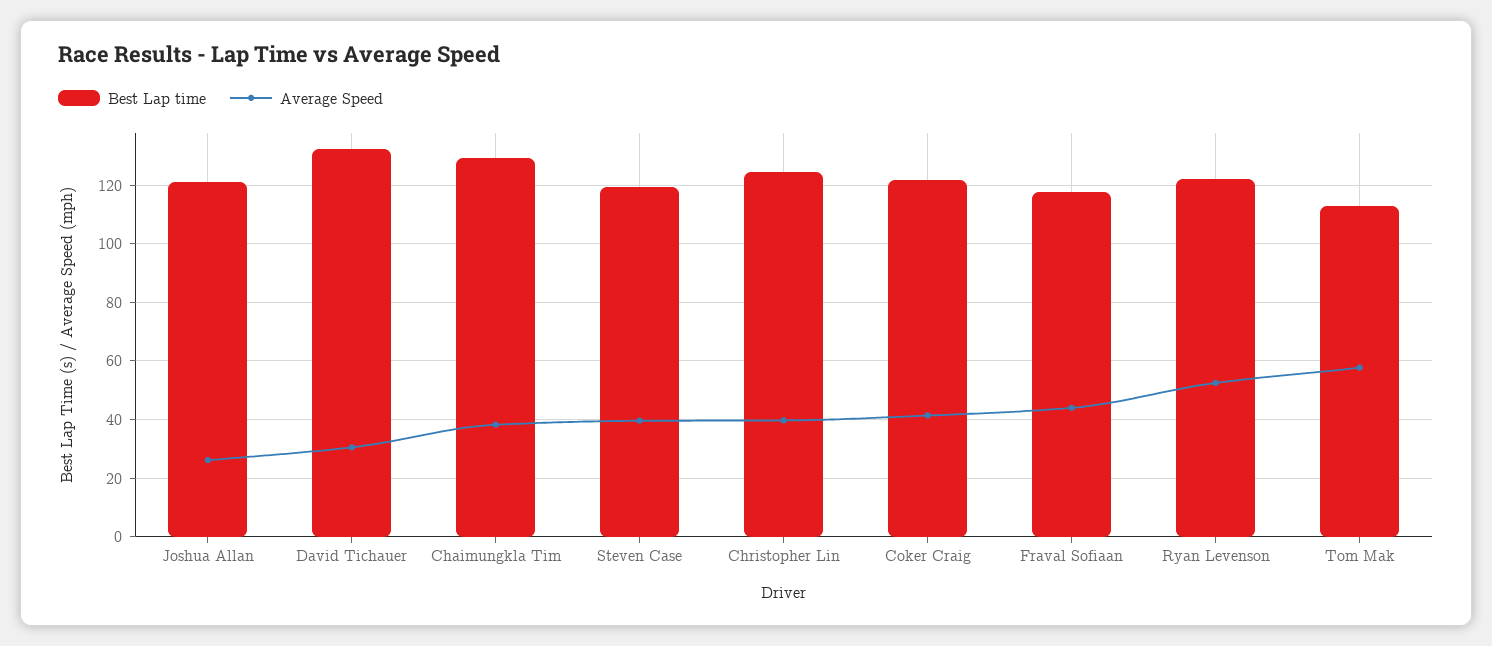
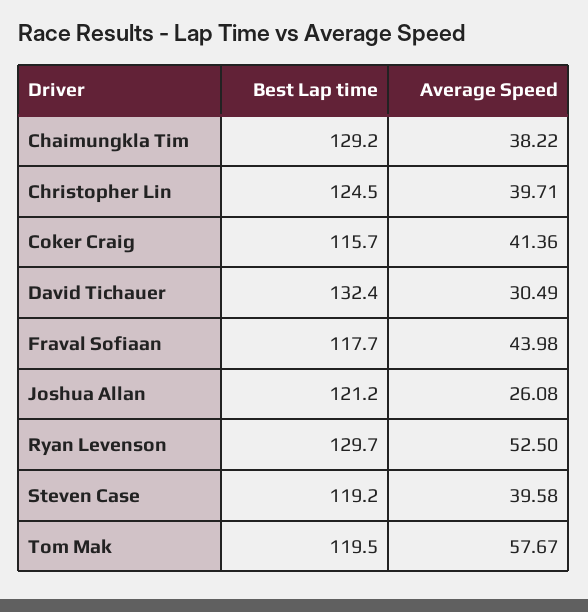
Best Lap time, Coker Craig: 122.5 -> 115.7
Best Lap time, Ryan Levenson: 122.5 -> 129.7
Best Lap time, Tom Mak: 112.5 -> 119.5

